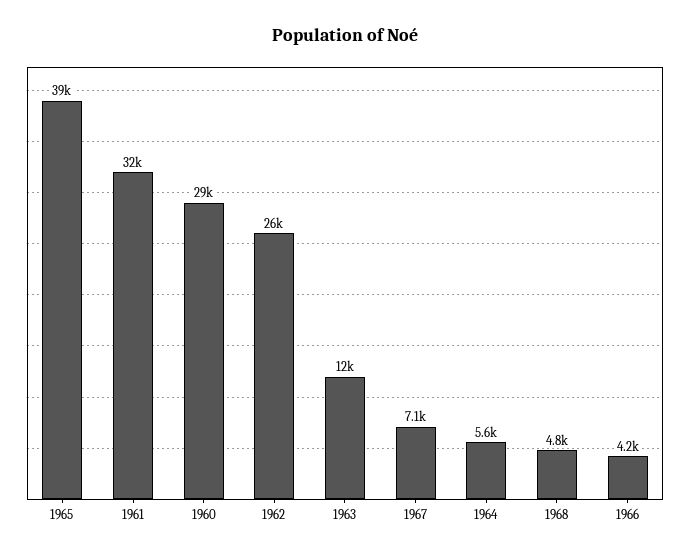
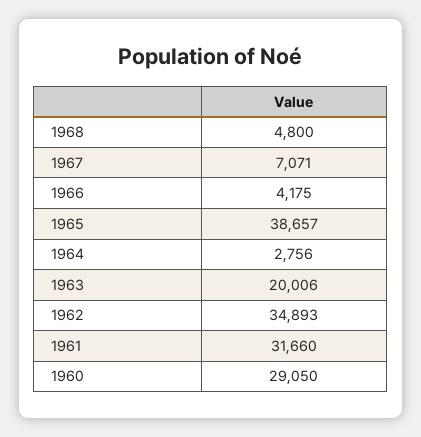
1962: 26000 -> 34893
1963: 12000 -> 20006
1964: 5600 -> 2756

